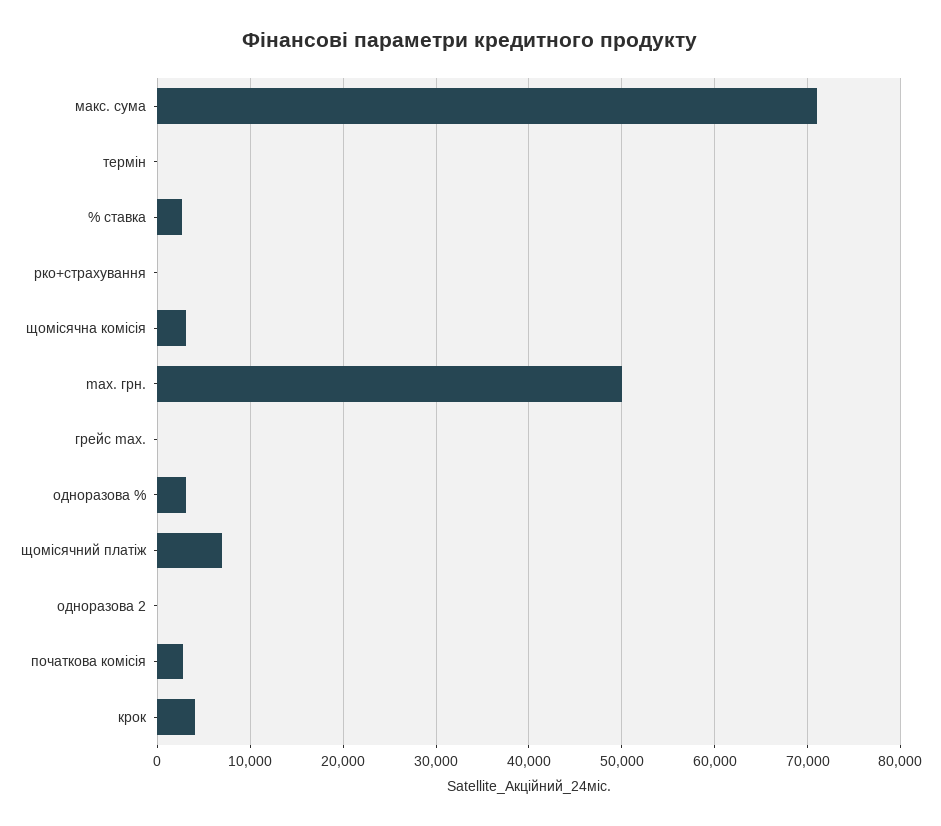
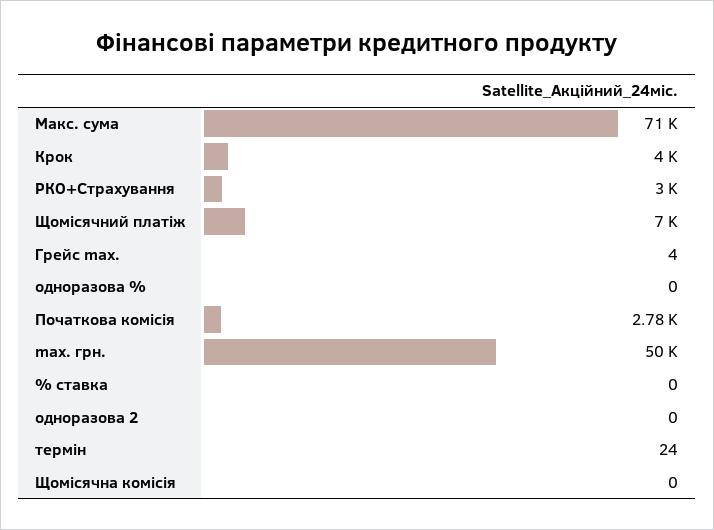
% ставка: 3000 -> 0
рко+страхування: 0 -> 3000
щомісячна комісія: 3000 -> 0
одноразова %: 3000 -> 0

